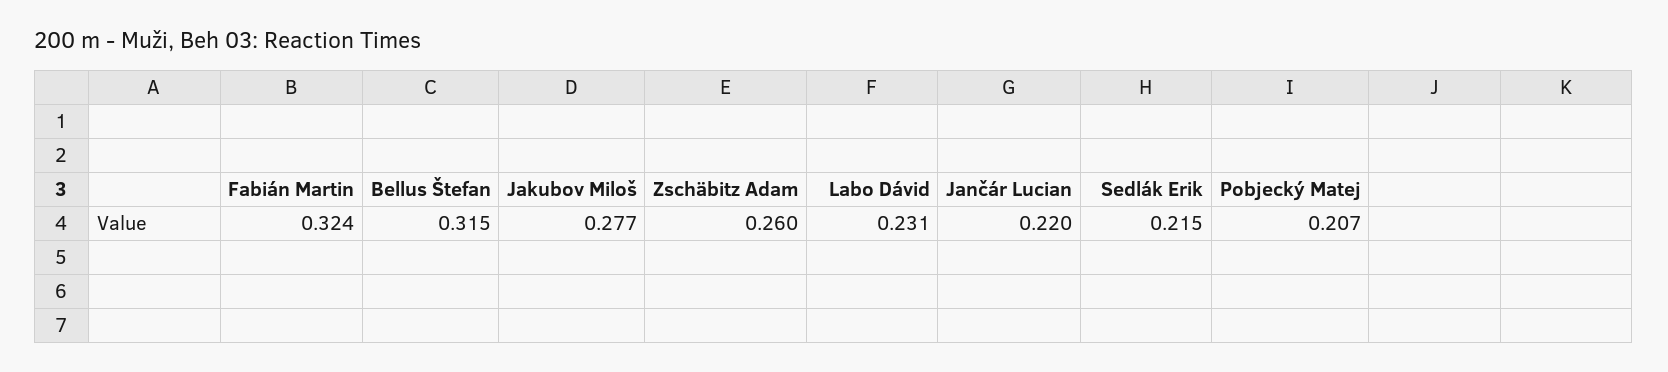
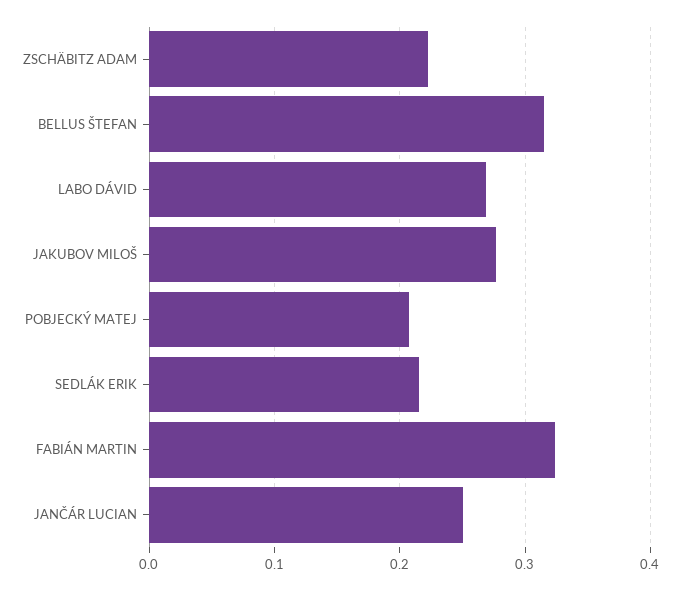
Zschäbitz Adam: 0.26 -> 0.22
Labo Dávid: 0.231 -> 0.27
Jančár Lucian: 0.22 -> 0.25

